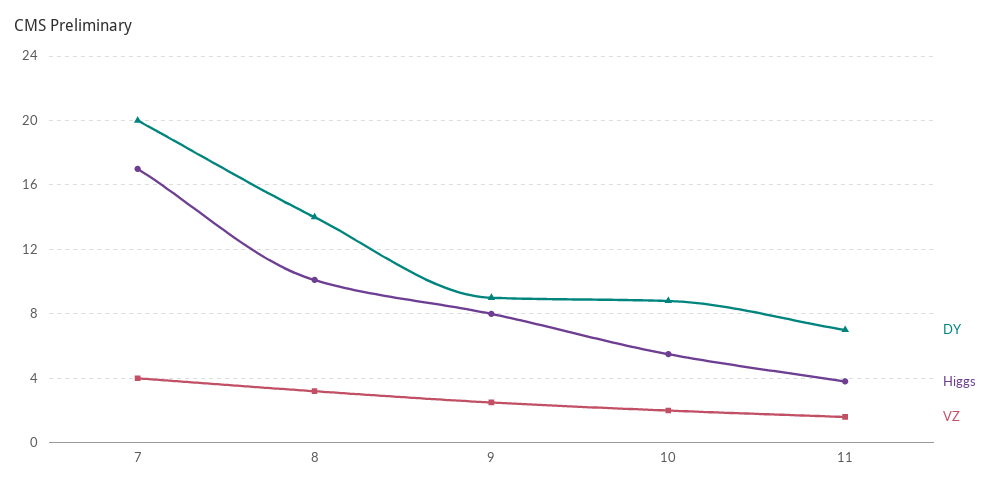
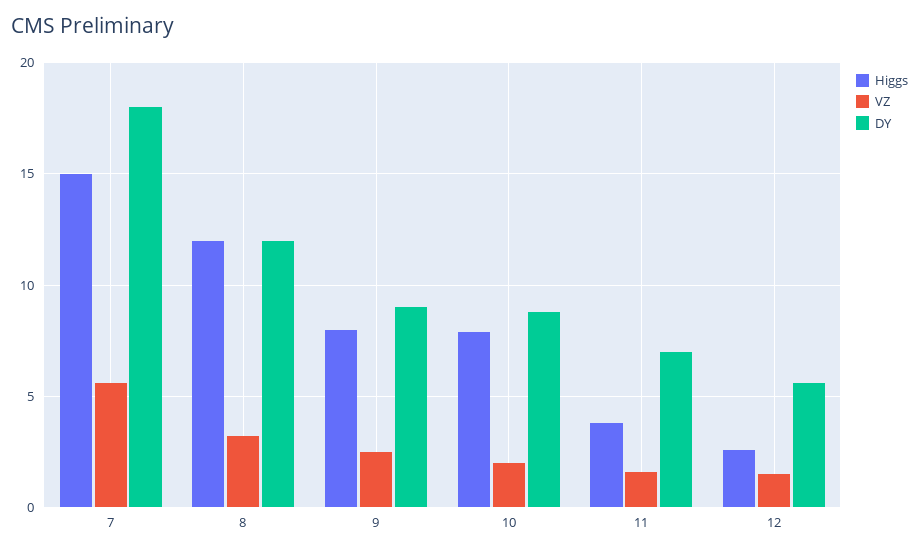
DY, 7: 20 -> 18
Higgs, 7: 17 -> 15
VZ, 7: 4 -> 5.5
DY, 8: 14 -> 12
Higgs, 8: 10 -> 12
Higgs, 10: 5.5 -> 8
Higgs, 12: none -> 2.5
VZ, 12: none -> 1.5
DY, 12: none -> 5.5

